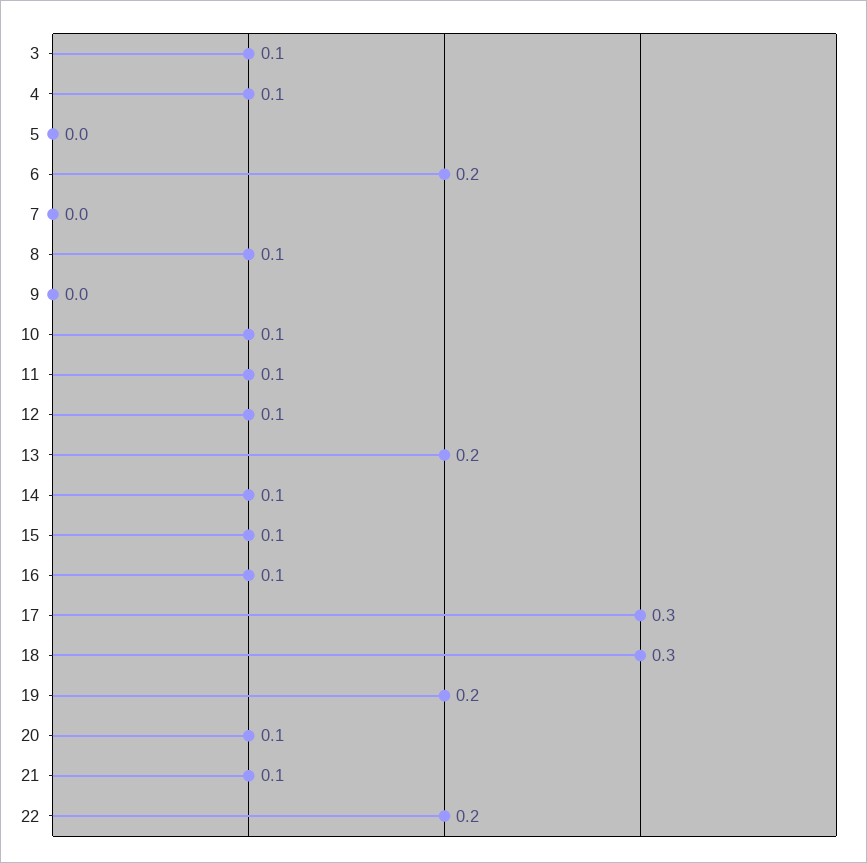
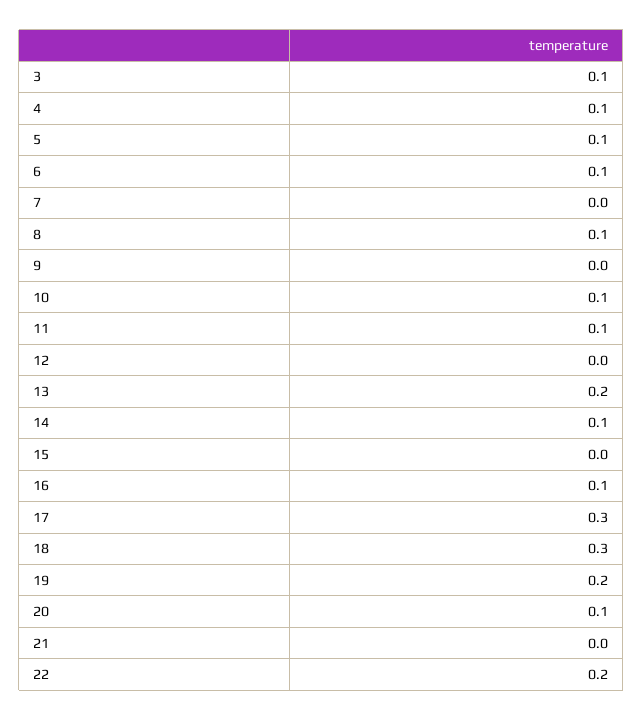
5: 0 -> 0.1
6: 0.2 -> 0.1
12: 0.1 -> 0
15: 0.1 -> 0
21: 0.1 -> 0

